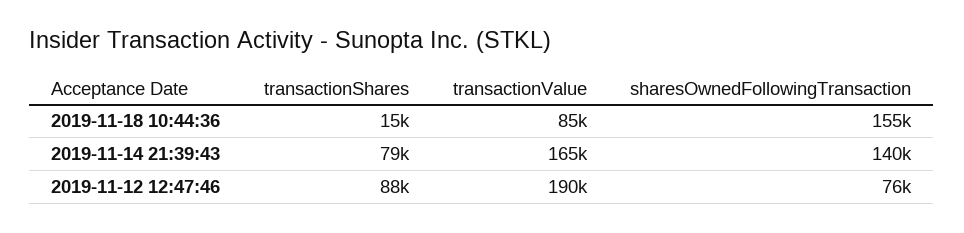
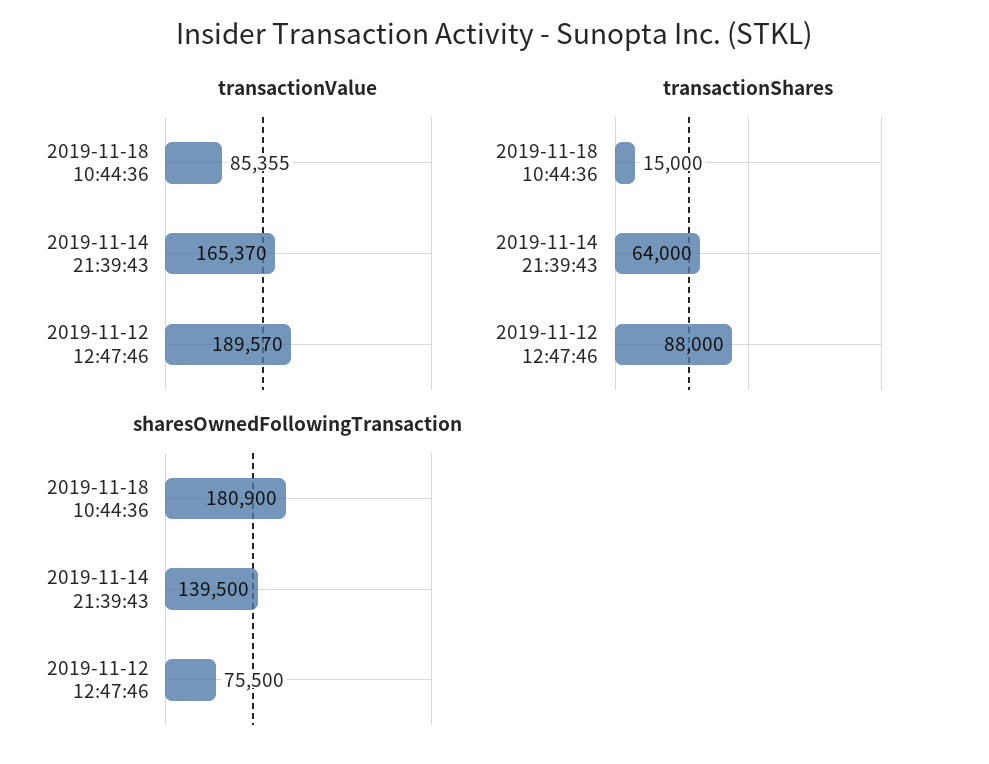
sharesOwnedFollowingTransaction, 2019-11-18 10:44:36: 155000 -> 180900
transactionShares, 2019-11-14 21:39:43: 79000 -> 64000

